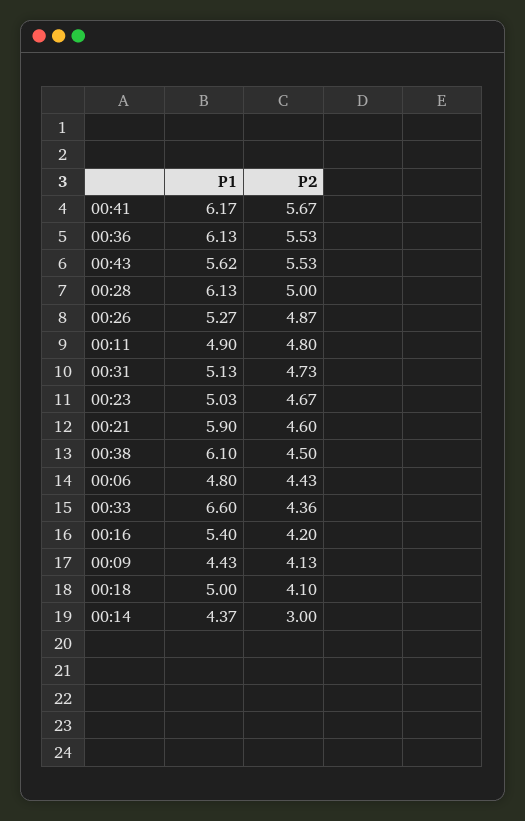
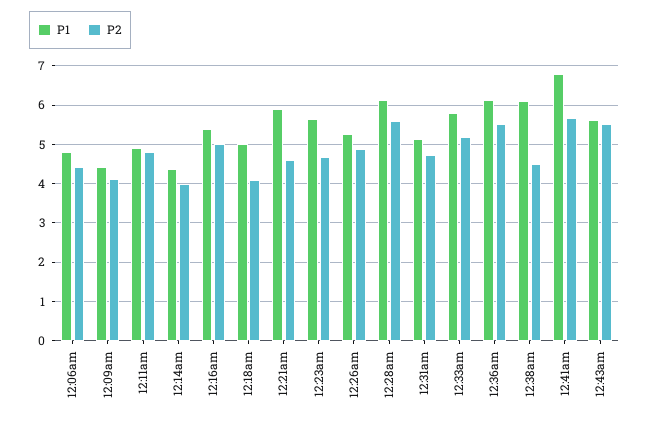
P1, 00:41: 6.17 -> 6.8
P2, 00:28: 5 -> 5.6
P1, 00:23: 5.03 -> 5.6
P1, 00:33: 6.6 -> 5.8
P2, 00:33: 4.36 -> 5.2
P2, 00:16: 4.2 -> 5
P2, 00:14: 3 -> 4

